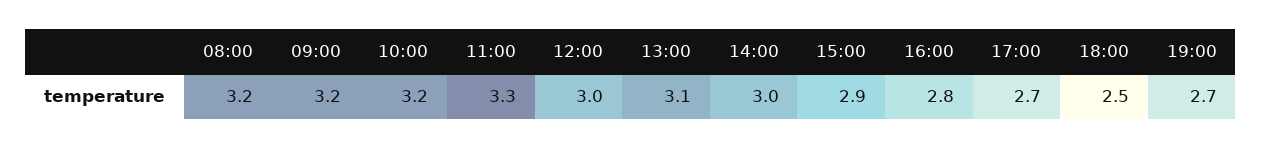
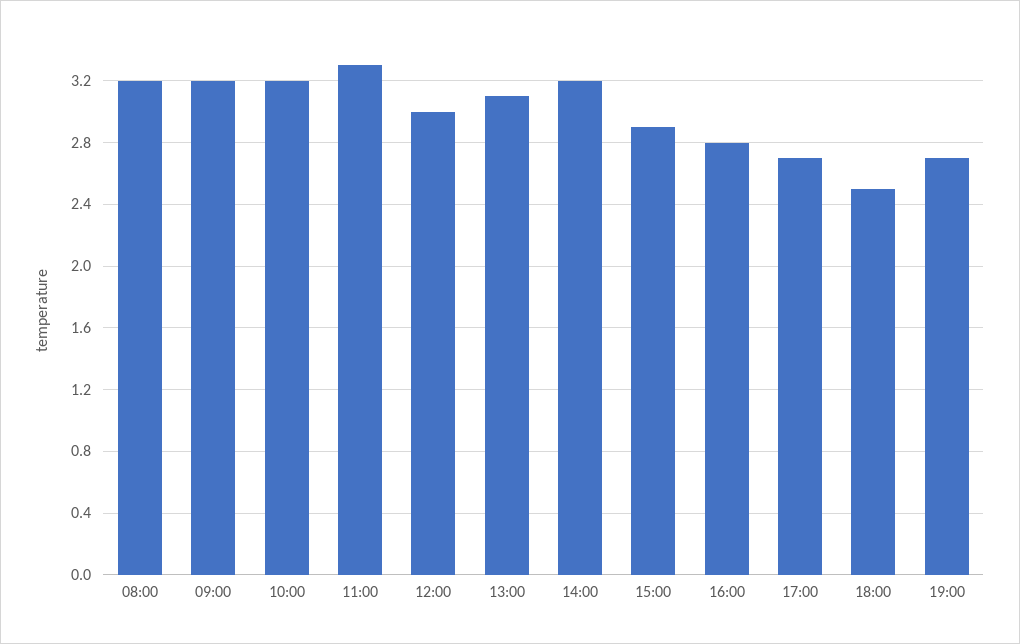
14:00: 3 -> 3.2

